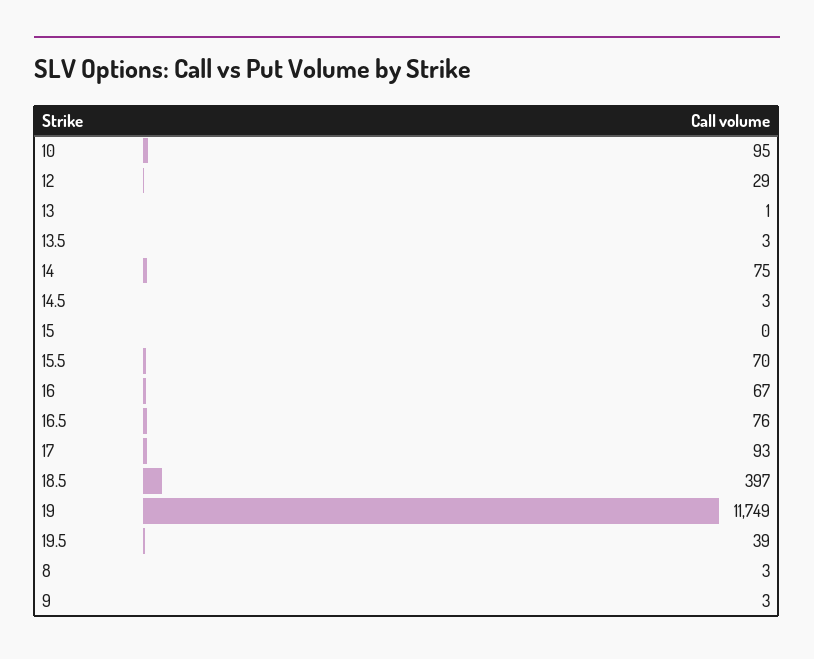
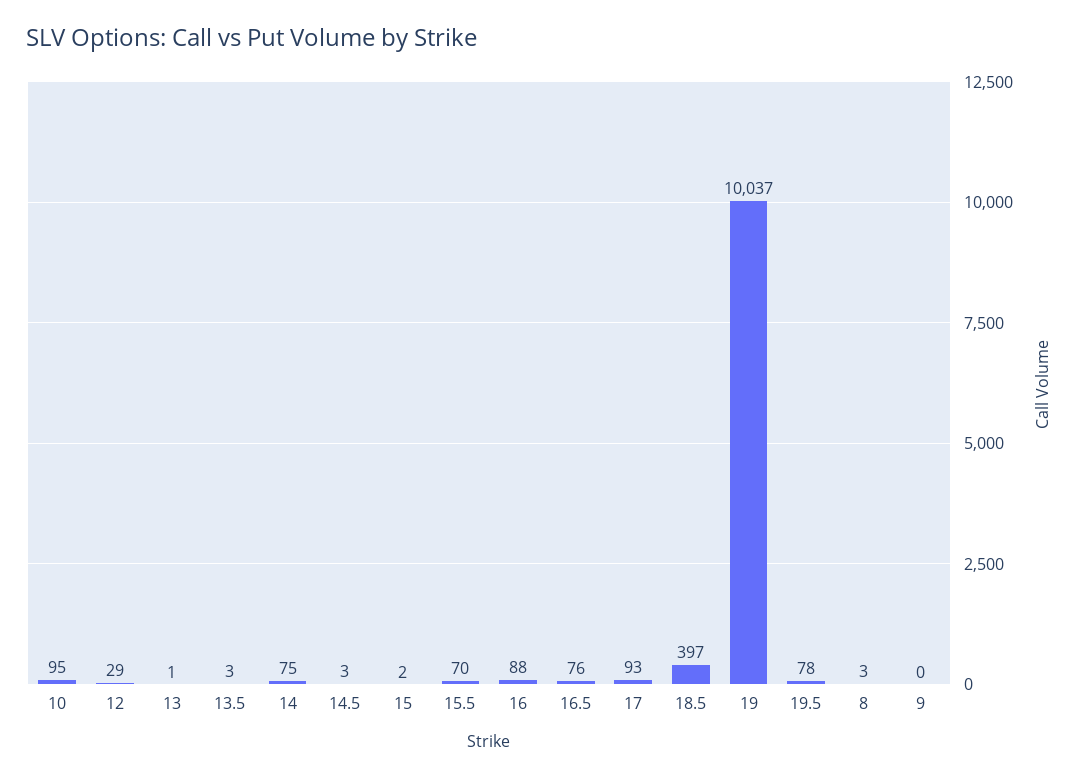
15: 0 -> 2
16: 67 -> 88
19: 11749 -> 10037
19.5: 39 -> 78
9: 3 -> 0

